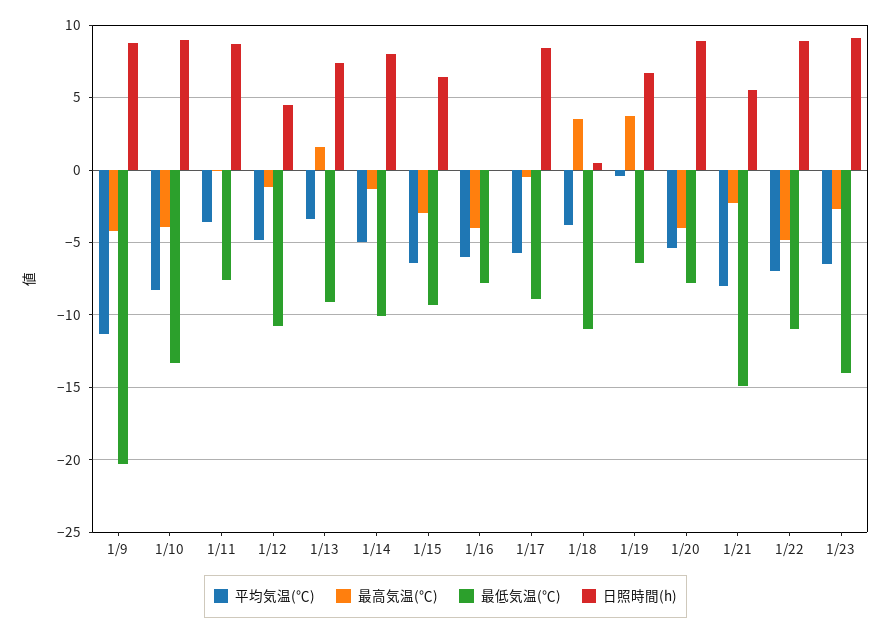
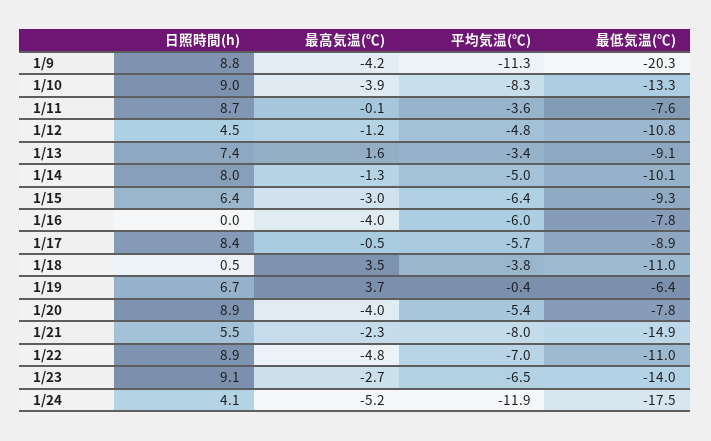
日照時間(h), 1/24: none -> 4.1
最高気温(℃), 1/24: none -> -5.2
平均気温(℃), 1/24: none -> -11.9
最低気温(℃), 1/24: none -> -17.5

